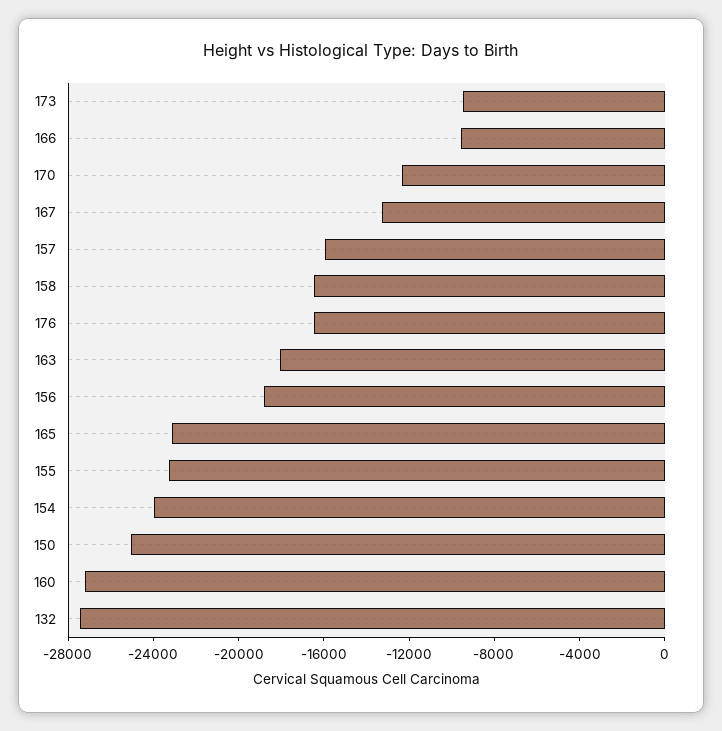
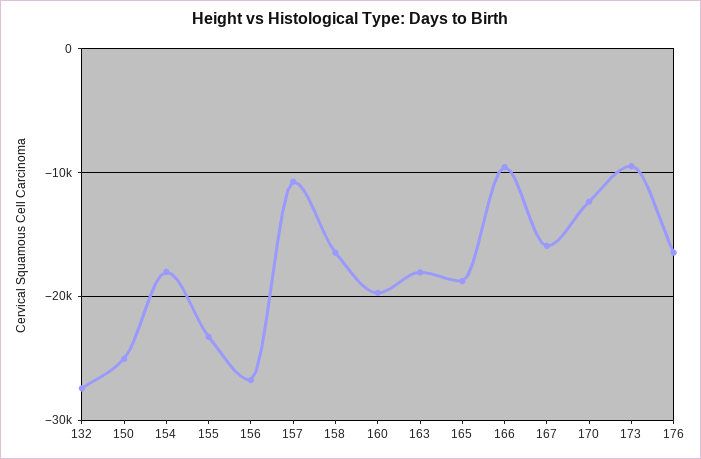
167: -13000 -> -16000
157: -16000 -> -11000
156: -19000 -> -27000
165: -23000 -> -19000
154: -24000 -> -18000
160: -27000 -> -20000

